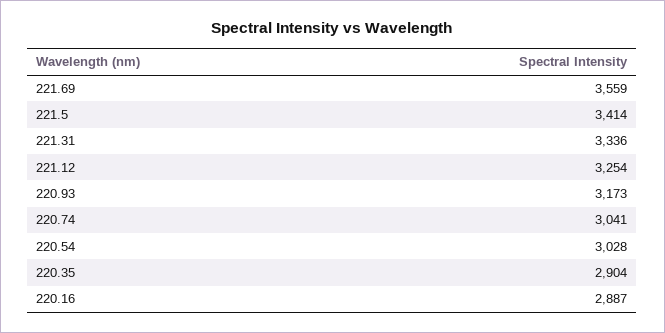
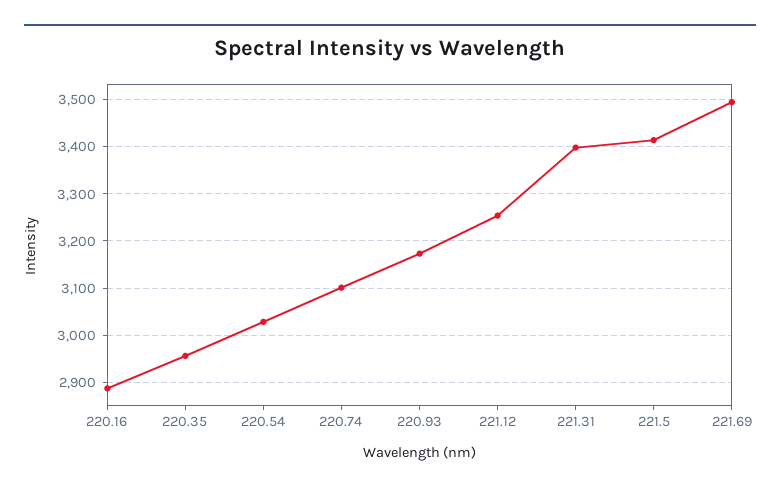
221.69: 3559 -> 3500
221.31: 3336 -> 3400
220.74: 3041 -> 3100
220.35: 2904 -> 2960

